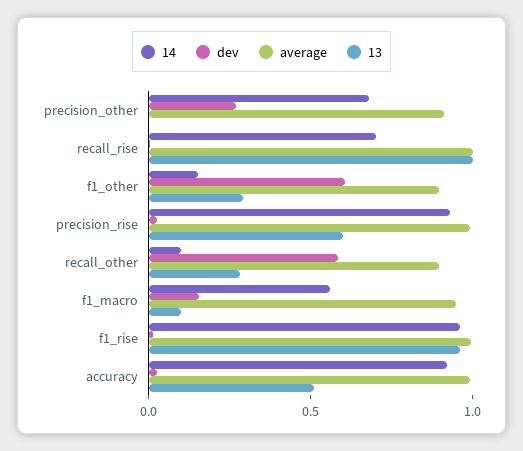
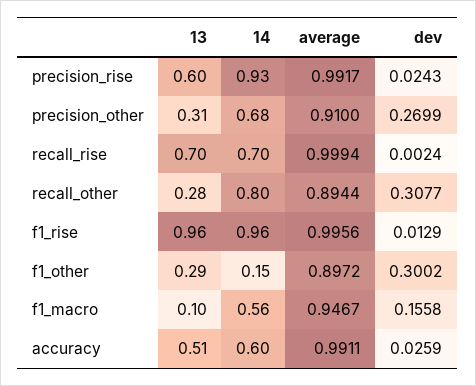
13, precision_other: 0 -> 0.31
13, recall_rise: 1 -> 0.7
dev, f1_other: 0.6 -> 0.3002
14, recall_other: 0.1 -> 0.8
dev, recall_other: 0.6 -> 0.3077
14, accuracy: 0.9 -> 0.6

